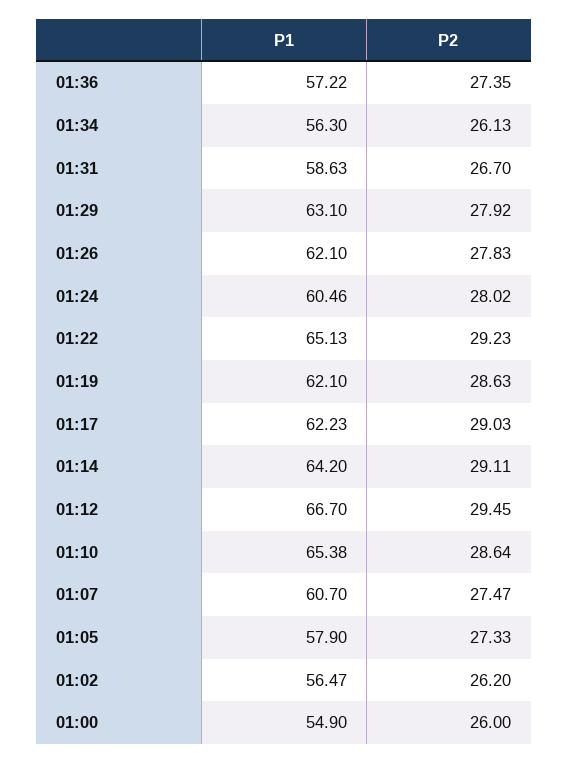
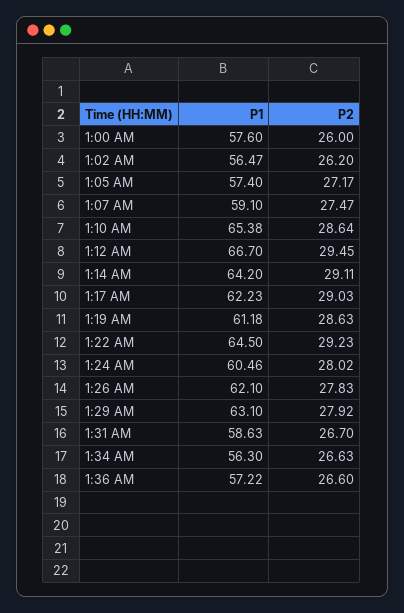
P2, 01:36: 27.35 -> 26.6
P2, 01:34: 26.13 -> 26.63
P1, 01:22: 65.13 -> 64.5
P1, 01:19: 62.1 -> 61.18
P1, 01:07: 60.7 -> 59.1
P1, 01:05: 57.9 -> 57.4
P2, 01:05: 27.33 -> 27.17
P1, 01:00: 54.9 -> 57.6

